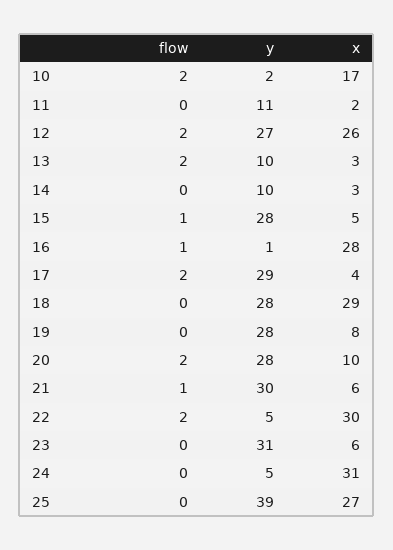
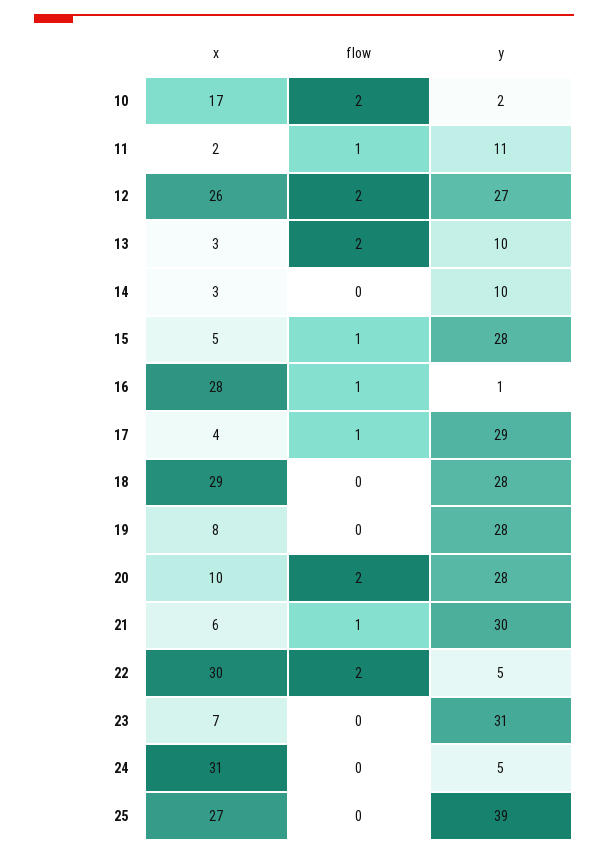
flow, 11: 0 -> 1
flow, 17: 2 -> 1
x, 23: 6 -> 7

